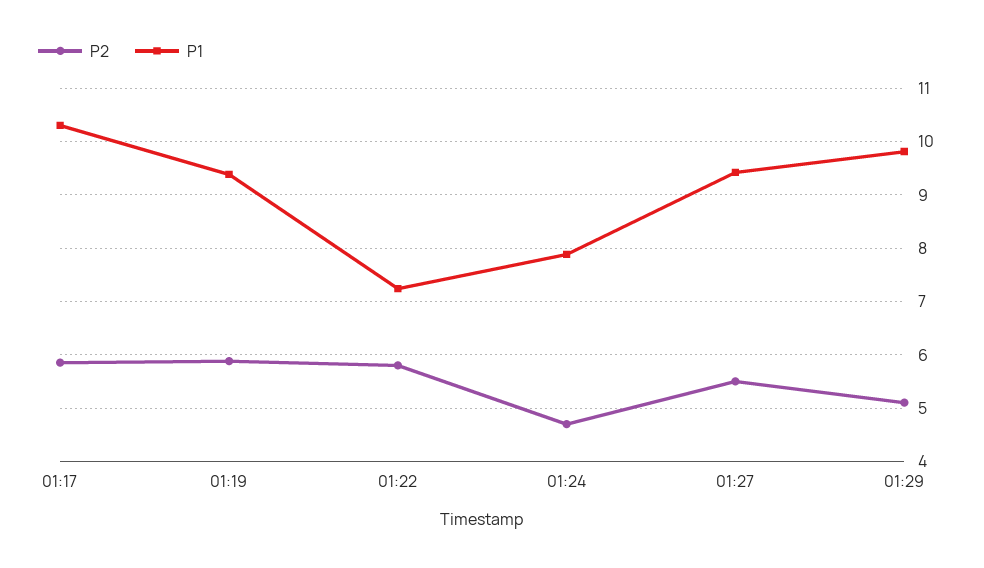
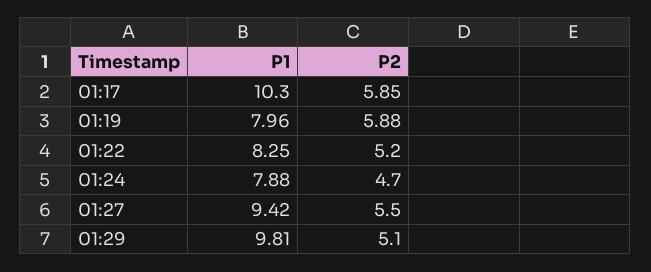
P1, 01:19: 9.4 -> 7.96
P2, 01:22: 5.8 -> 5.2
P1, 01:22: 7.2 -> 8.25

